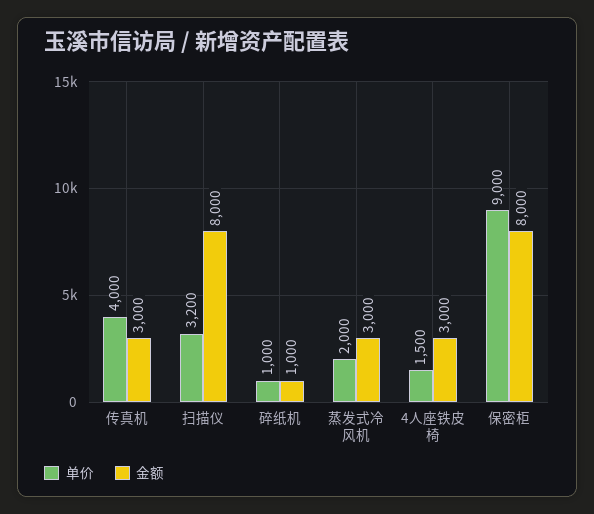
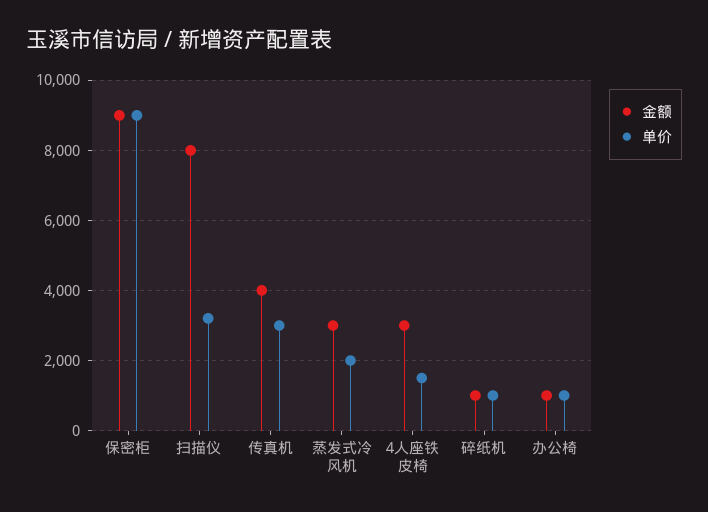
单价, 传真机: 4000 -> 3000
金额, 传真机: 3000 -> 4000
金额, 保密柜: 8000 -> 9000
金额, 办公椅: none -> 1000
单价, 办公椅: none -> 1000

